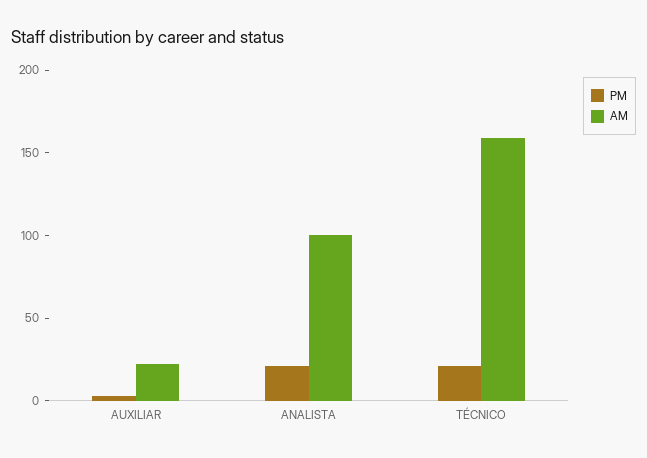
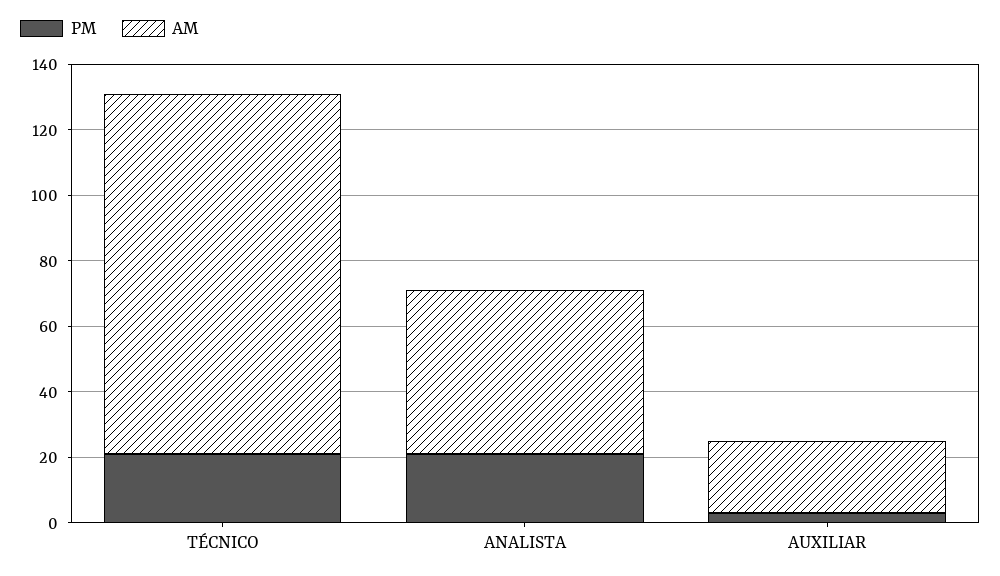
AM, ANALISTA: 100 -> 50
AM, TÉCNICO: 160 -> 110

